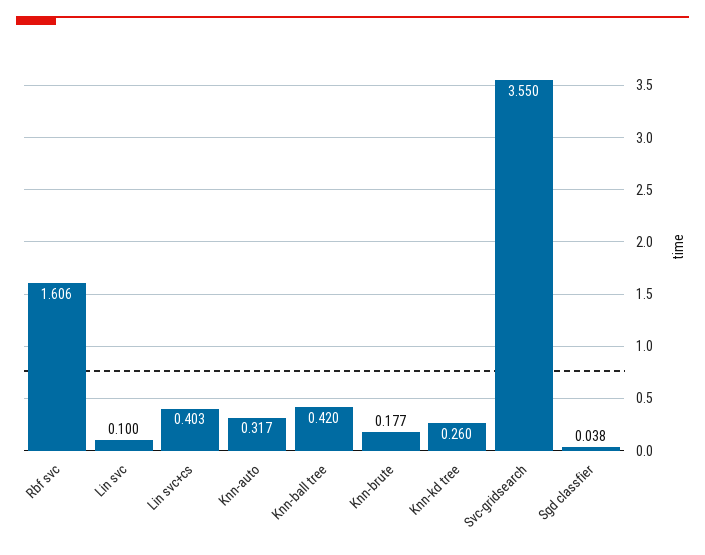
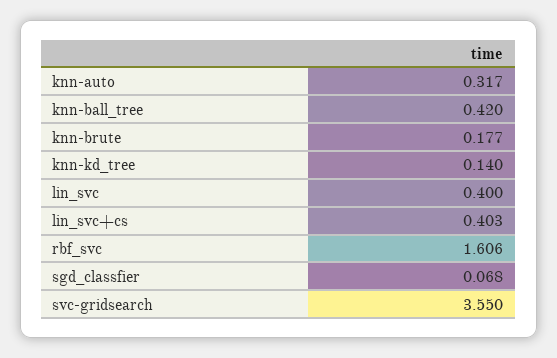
Lin svc: 0.1 -> 0.4
Knn-kd tree: 0.26 -> 0.14
Sgd classfier: 0.038 -> 0.068

